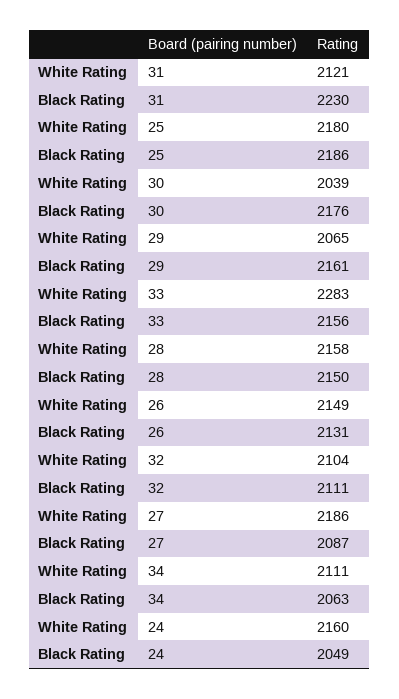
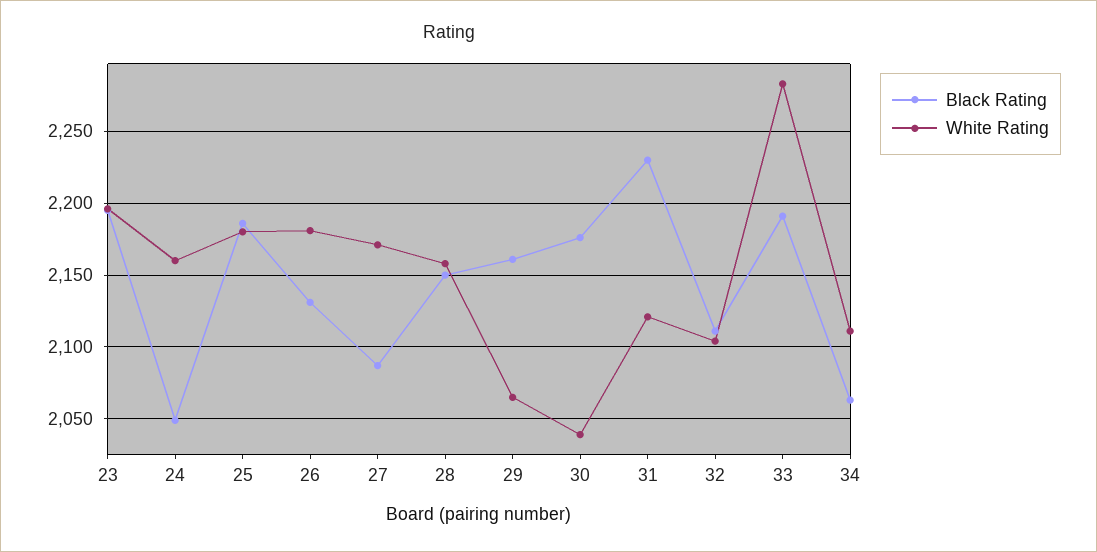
Black Rating, 33: 2156 -> 2190
White Rating, 26: 2149 -> 2180
White Rating, 27: 2186 -> 2170
Black Rating, 23: none -> 2195
White Rating, 23: none -> 2195

